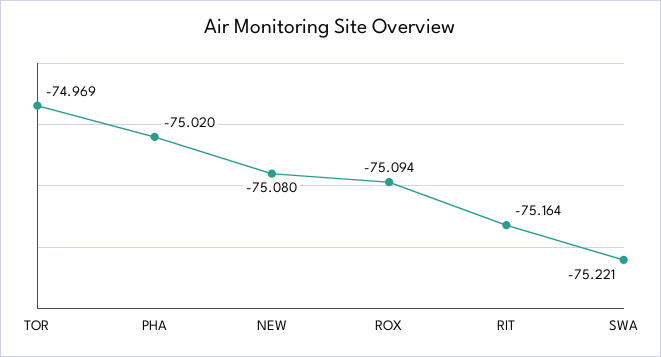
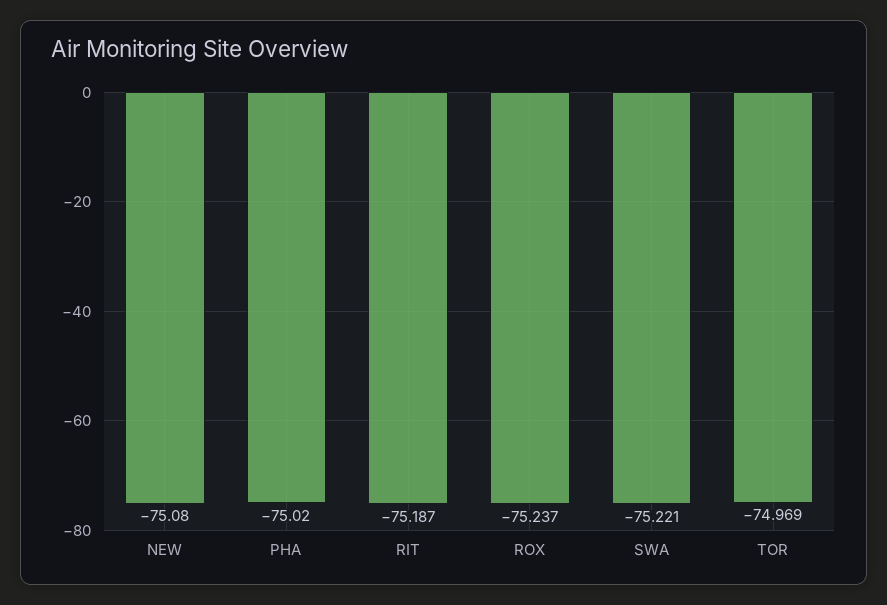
ROX: -75.094 -> -75.237
RIT: -75.164 -> -75.187

